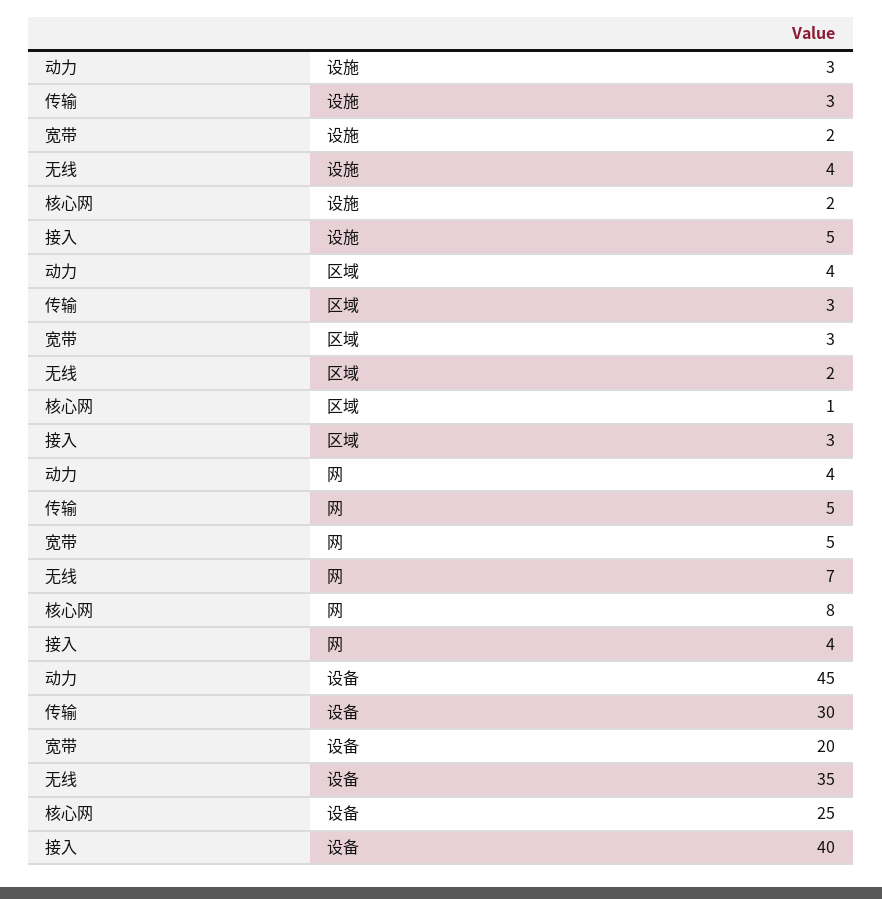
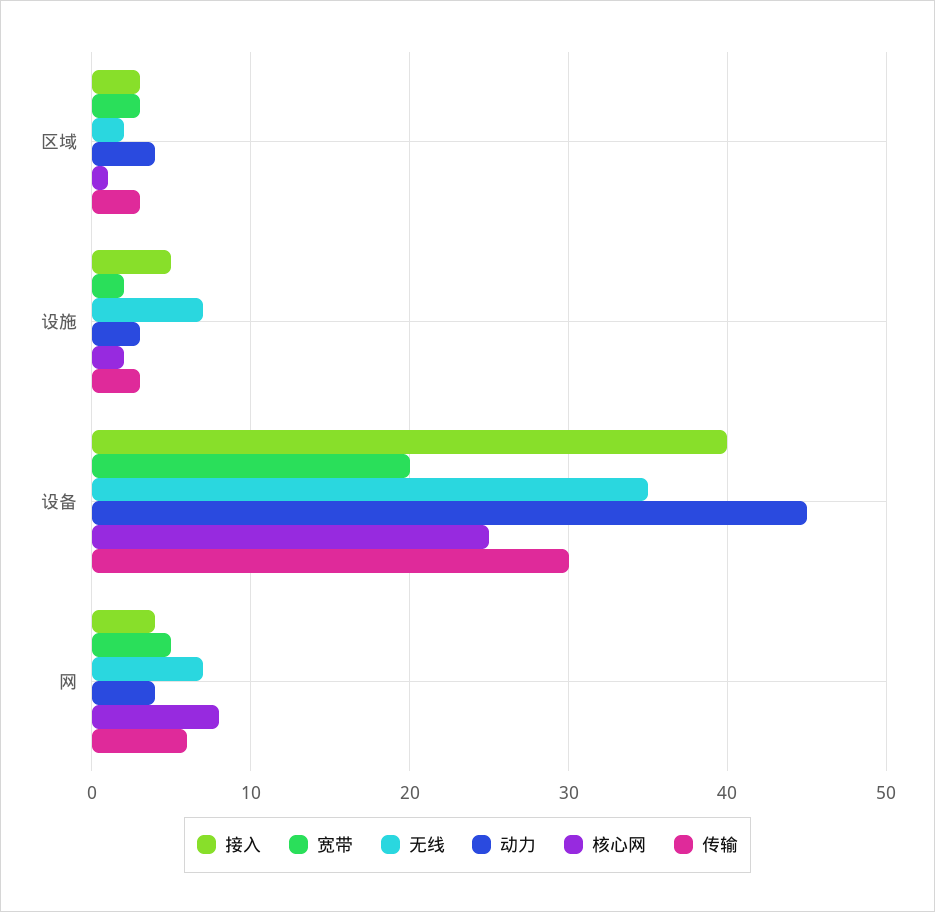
无线, 设施: 4 -> 7
传输, 网: 5 -> 6

